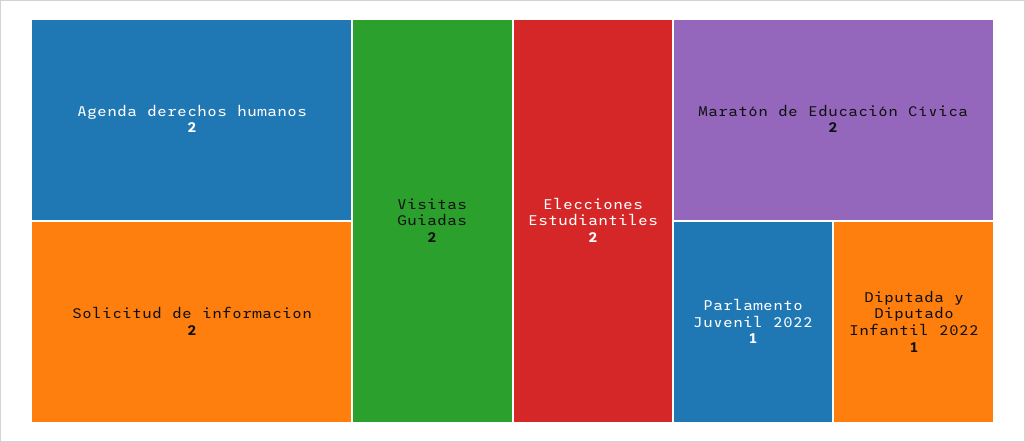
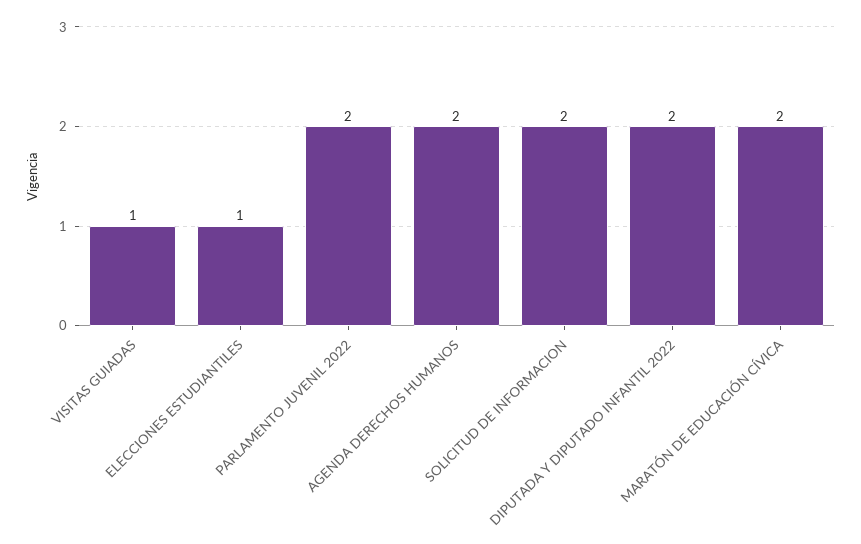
Visitas Guiadas: 2 -> 1
Elecciones Estudiantiles: 2 -> 1
Parlamento Juvenil 2022: 1 -> 2
Diputada y Diputado Infantil 2022: 1 -> 2

